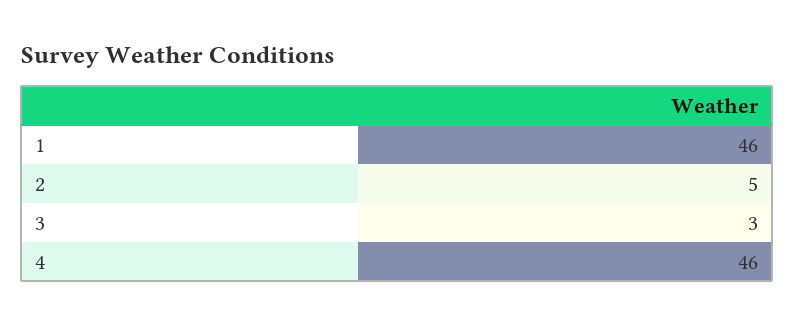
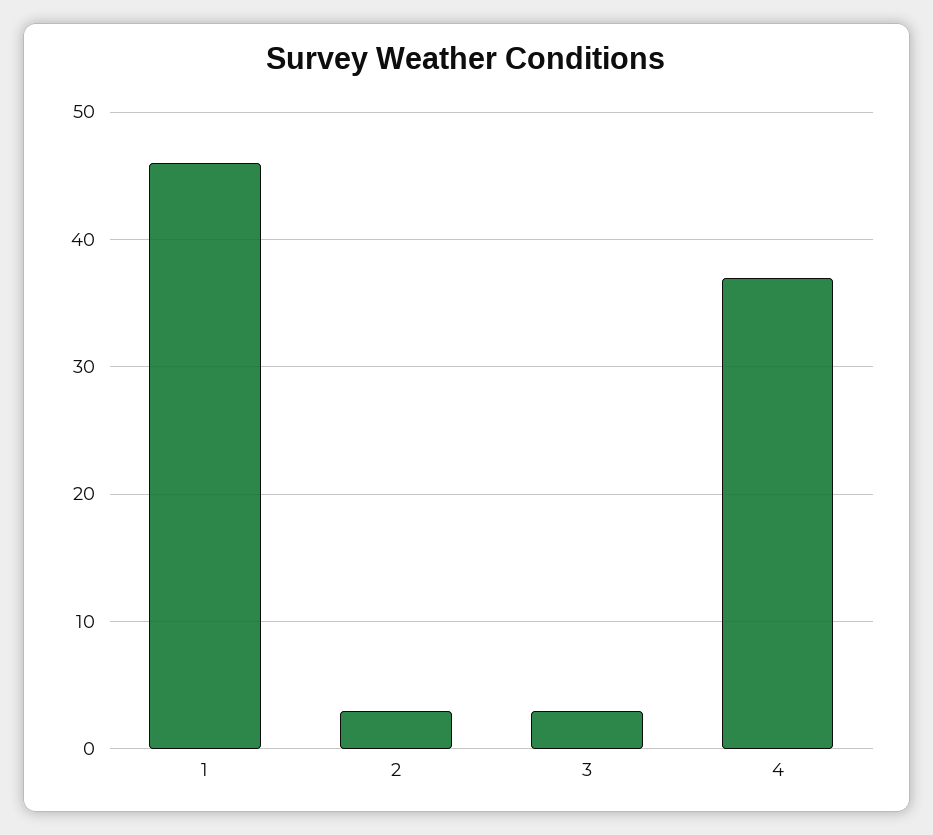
2: 5 -> 3
4: 46 -> 37

